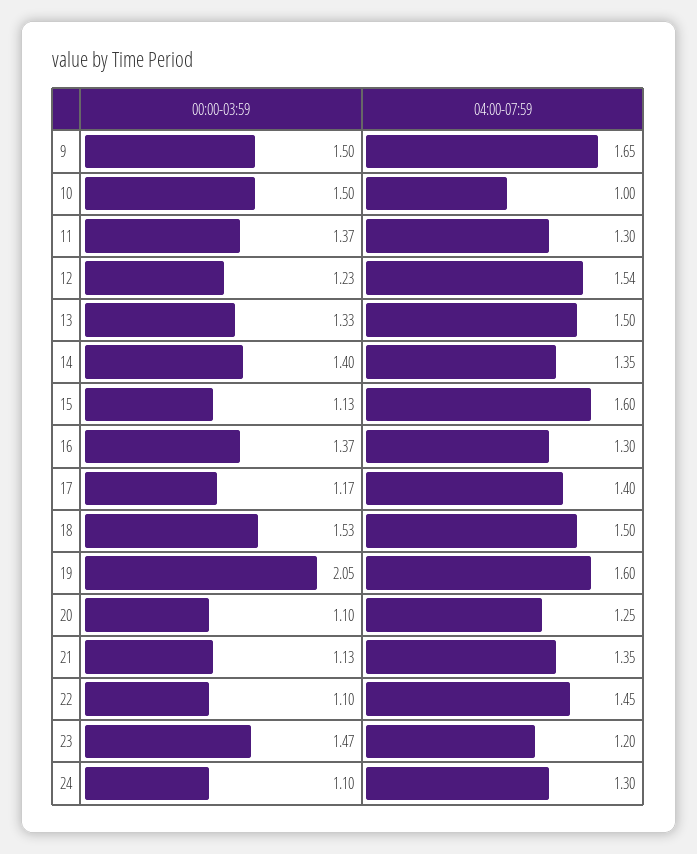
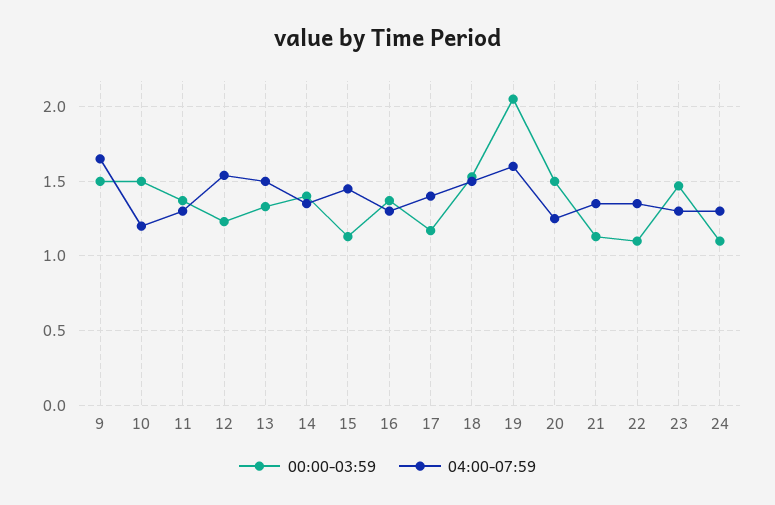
04:00-07:59, 10: 1 -> 1.2
04:00-07:59, 15: 1.6 -> 1.45
00:00-03:59, 20: 1.1 -> 1.5
04:00-07:59, 22: 1.45 -> 1.35
04:00-07:59, 23: 1.2 -> 1.3

